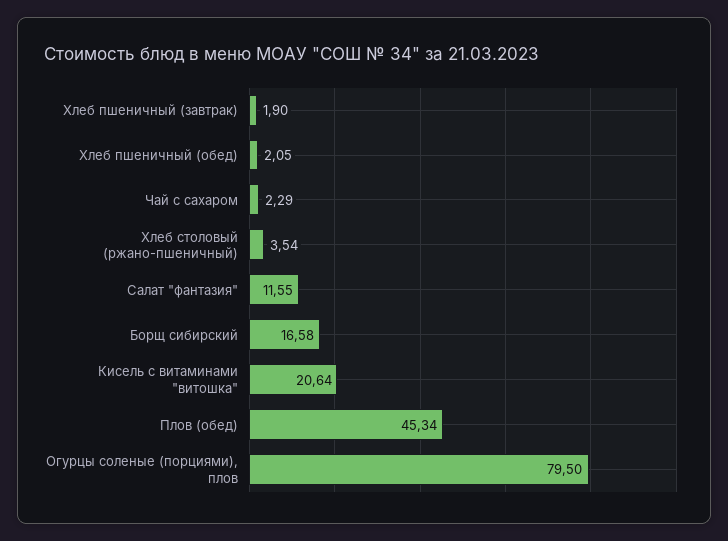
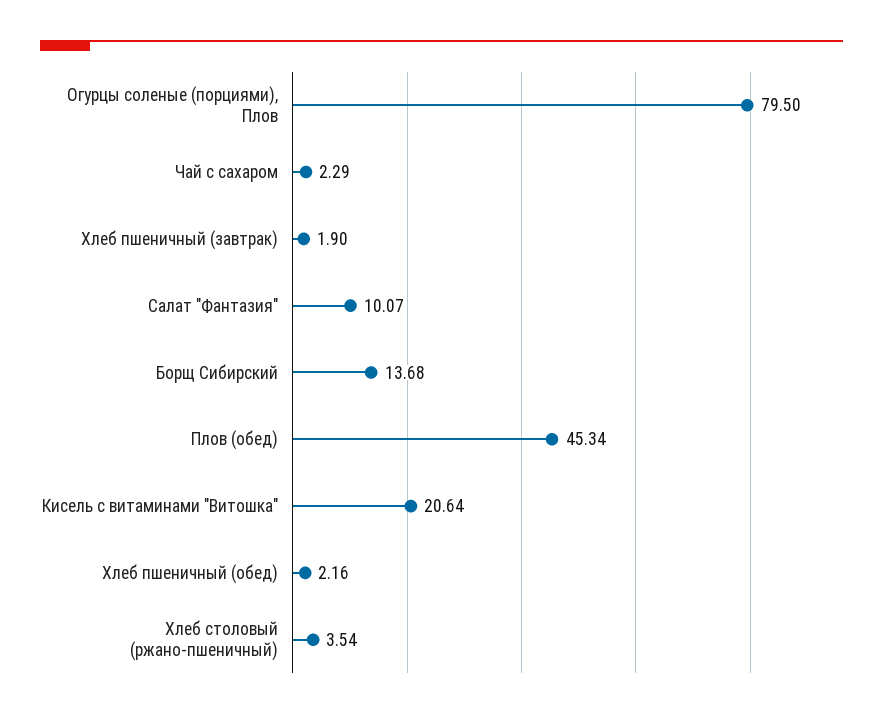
Хлеб пшеничный (обед): 2.05 -> 2.16
Салат "фантазия": 11.55 -> 10.07
Борщ сибирский: 16.58 -> 13.68

